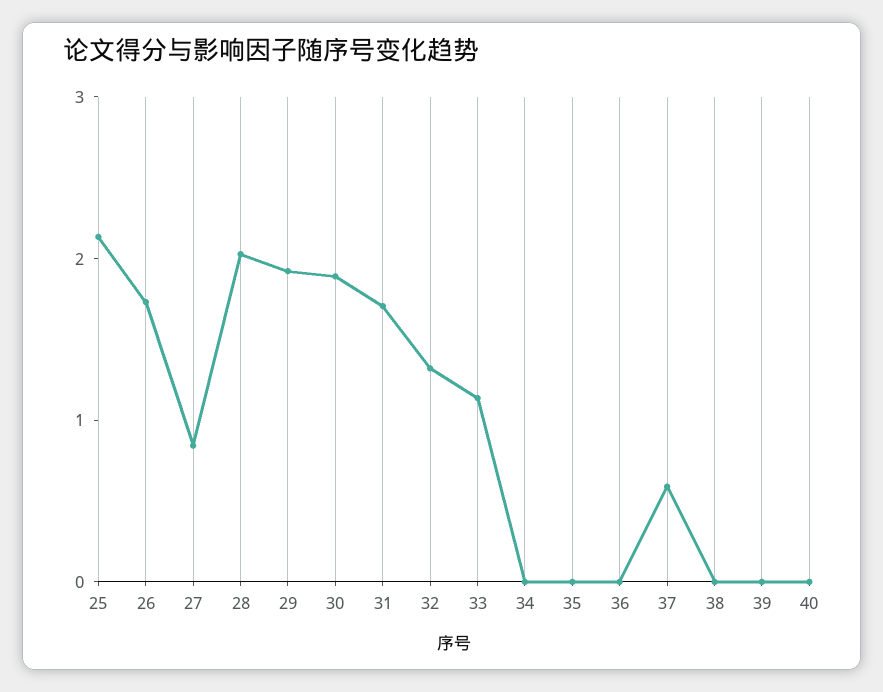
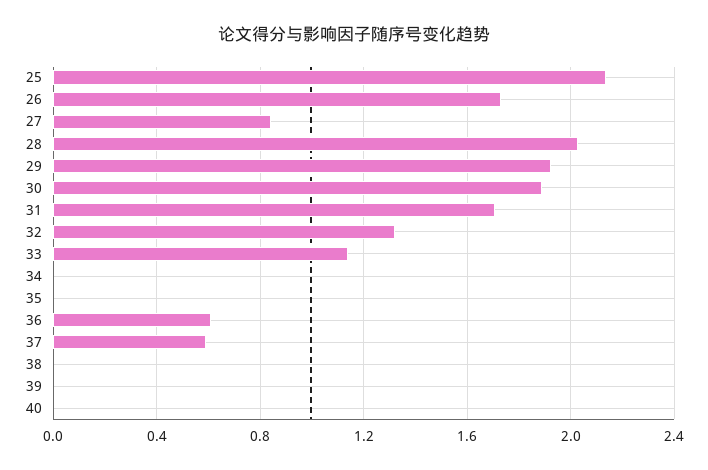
36: 0 -> 0.6

